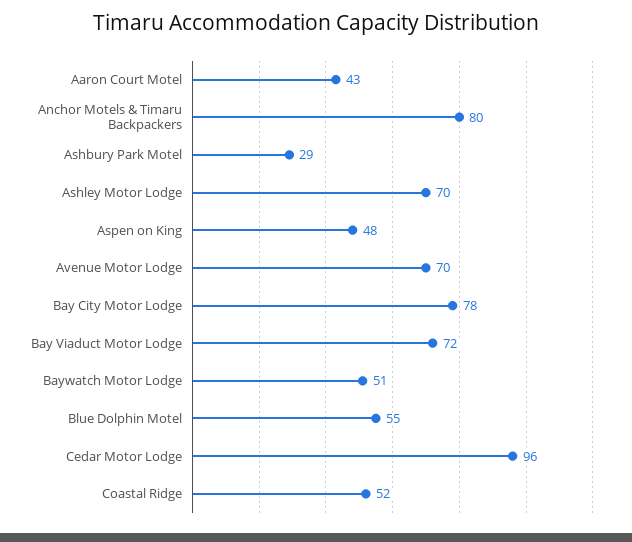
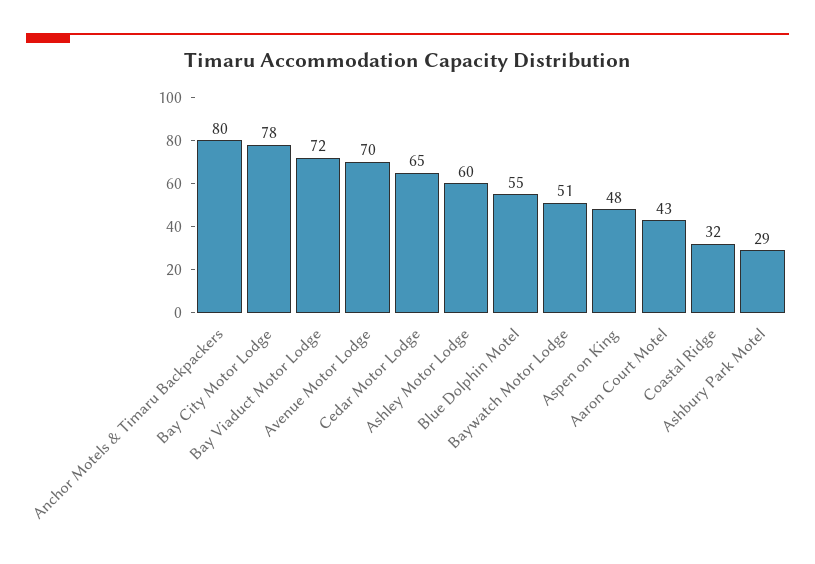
Ashley Motor Lodge: 70 -> 60
Cedar Motor Lodge: 96 -> 65
Coastal Ridge: 52 -> 32

